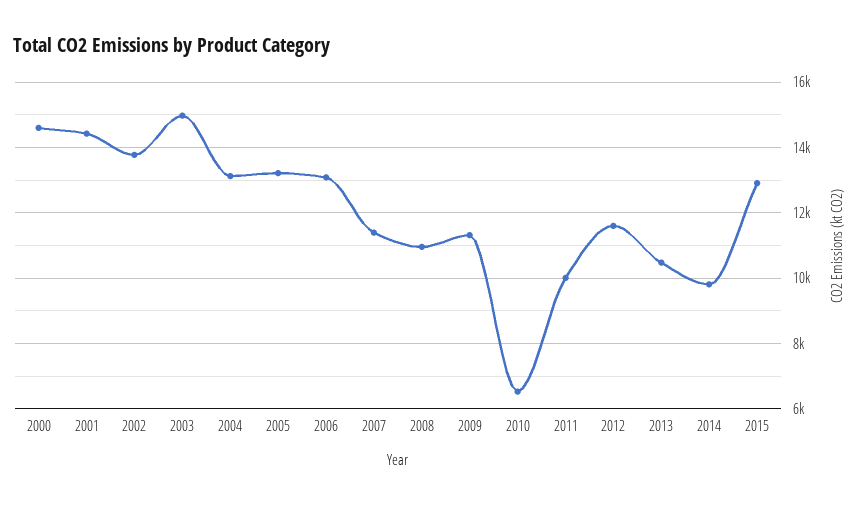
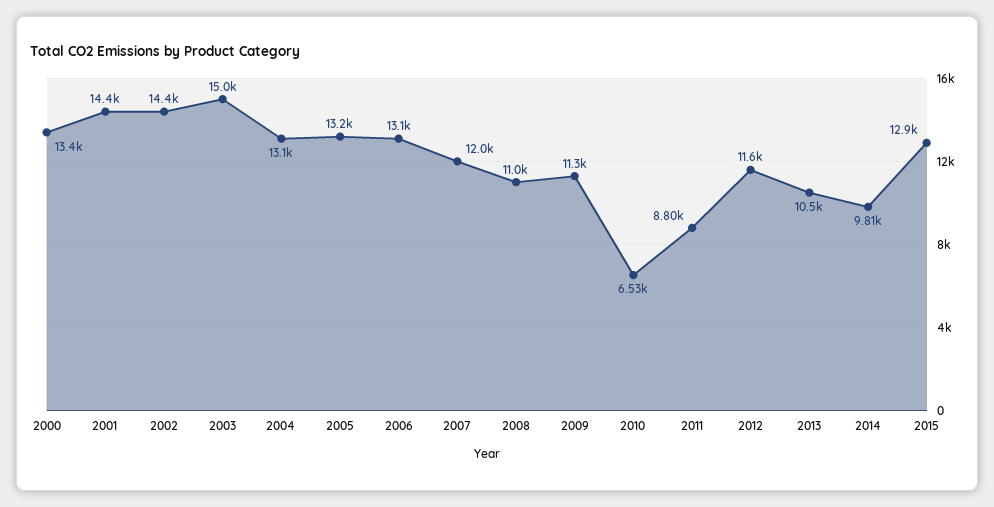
2000: 14600 -> 13400
2002: 13800 -> 14400
2007: 11400 -> 12000
2011: 10000 -> 8800

